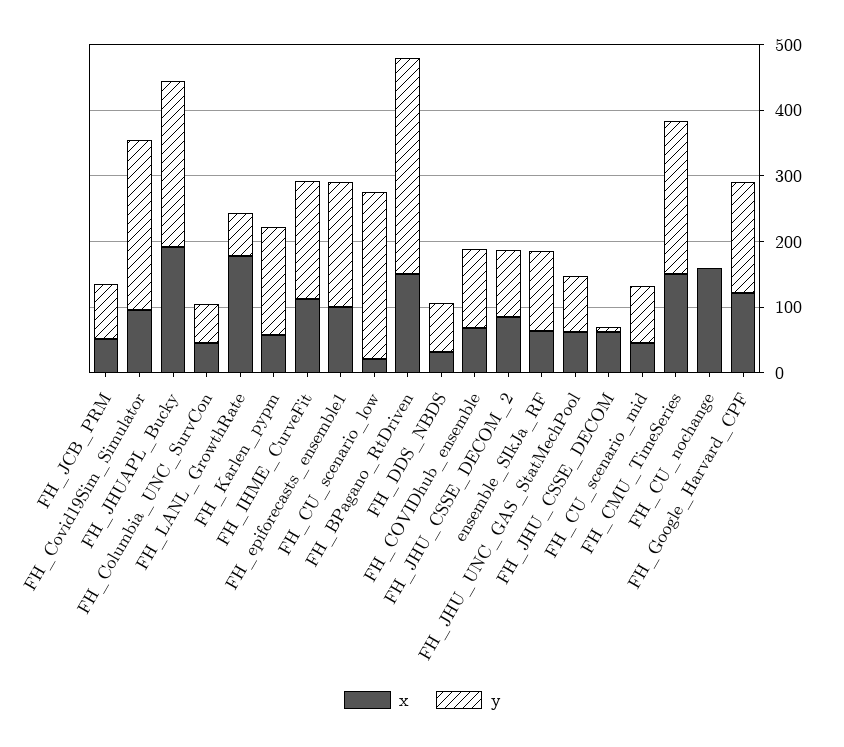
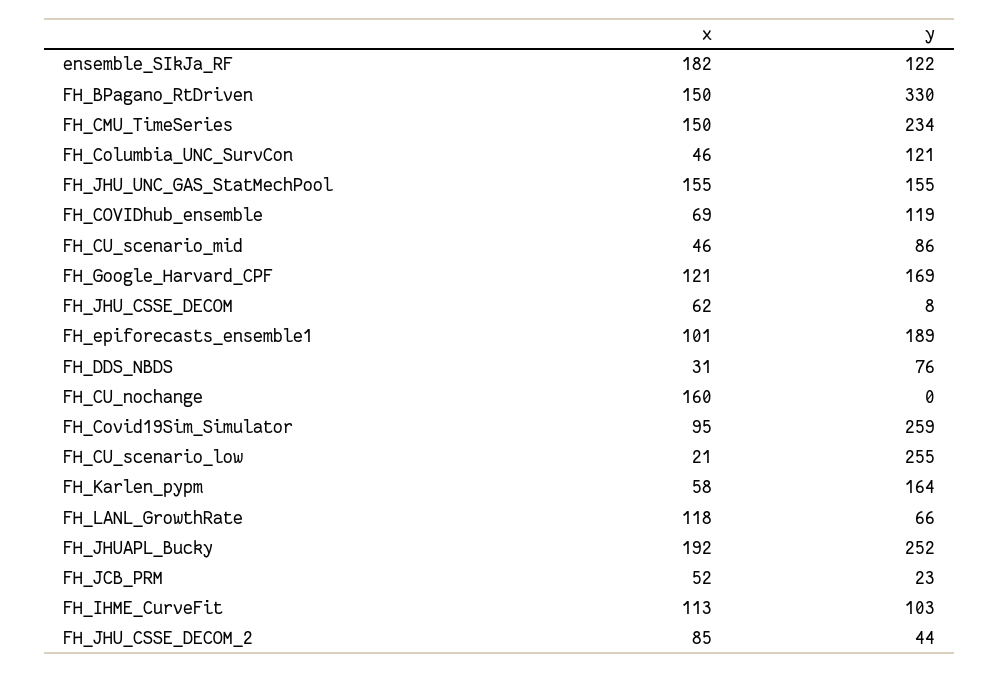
y, FH_JCB_PRM: 80 -> 23
y, FH_Columbia_UNC_SurvCon: 60 -> 121
x, FH_LANL_GrowthRate: 180 -> 118
y, FH_IHME_CurveFit: 180 -> 103
y, FH_JHU_CSSE_DECOM_2: 100 -> 44
x, ensemble_SIkJa_RF: 60 -> 182
x, FH_JHU_UNC_GAS_StatMechPool: 60 -> 155
y, FH_JHU_UNC_GAS_StatMechPool: 80 -> 155

